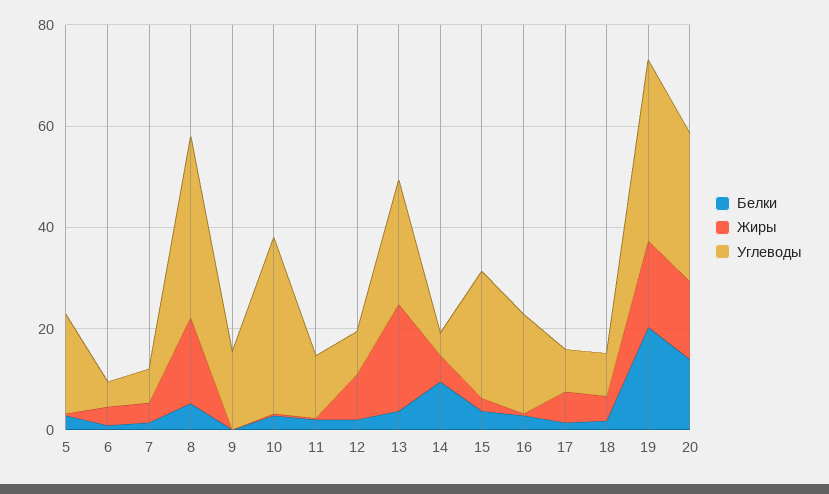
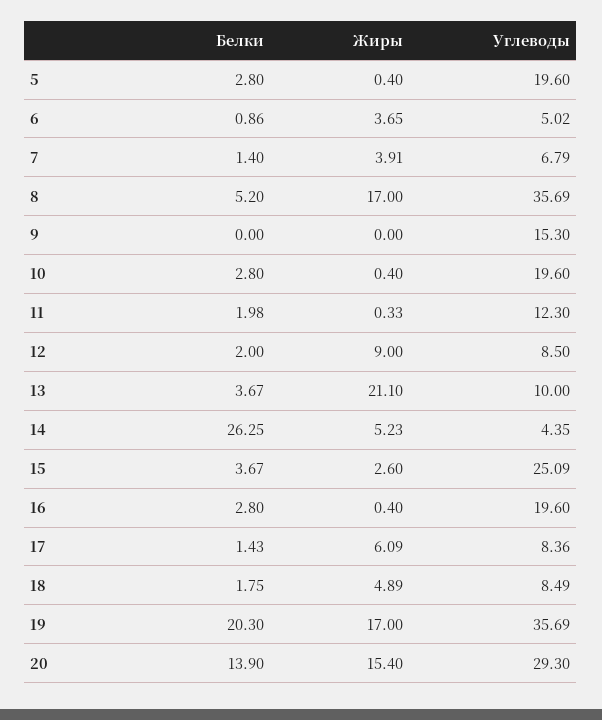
Углеводы, 10: 35 -> 19.6
Углеводы, 13: 25 -> 10
Белки, 14: 10 -> 26.25

